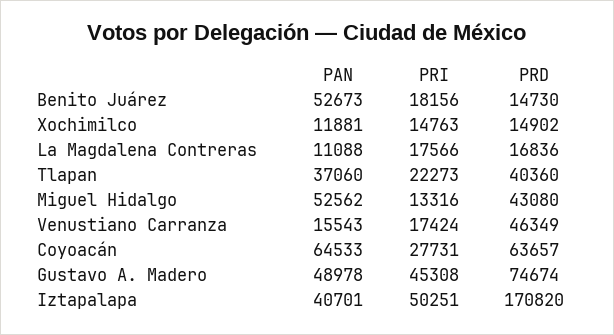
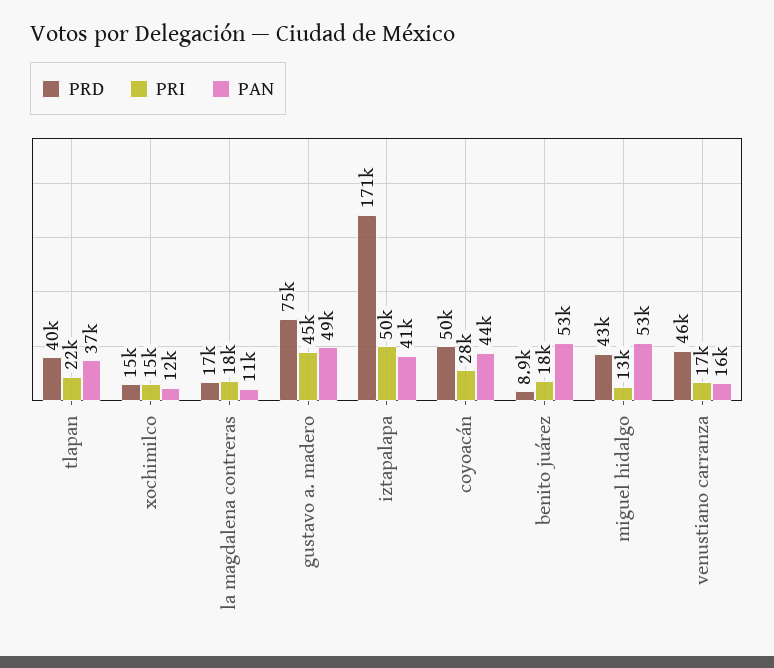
PRD, Benito Juárez: 14730 -> 8900
PAN, Coyoacán: 64533 -> 44000
PRD, Coyoacán: 63657 -> 50000

